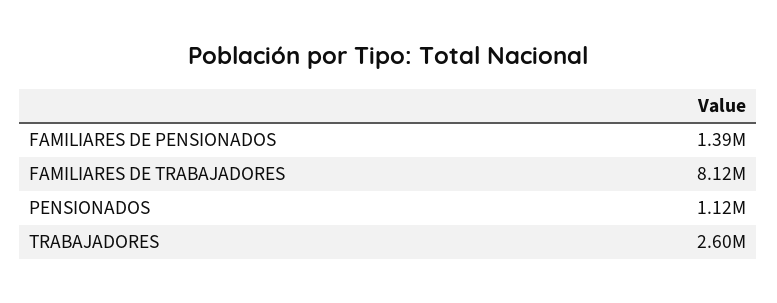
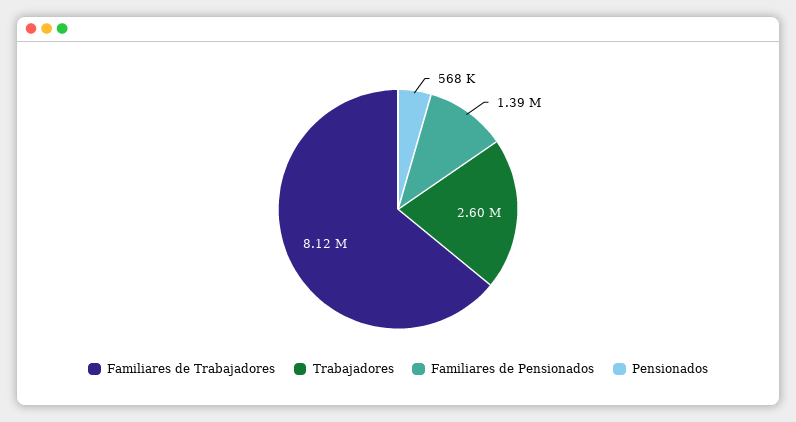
PENSIONADOS: 1120000 -> 568000

